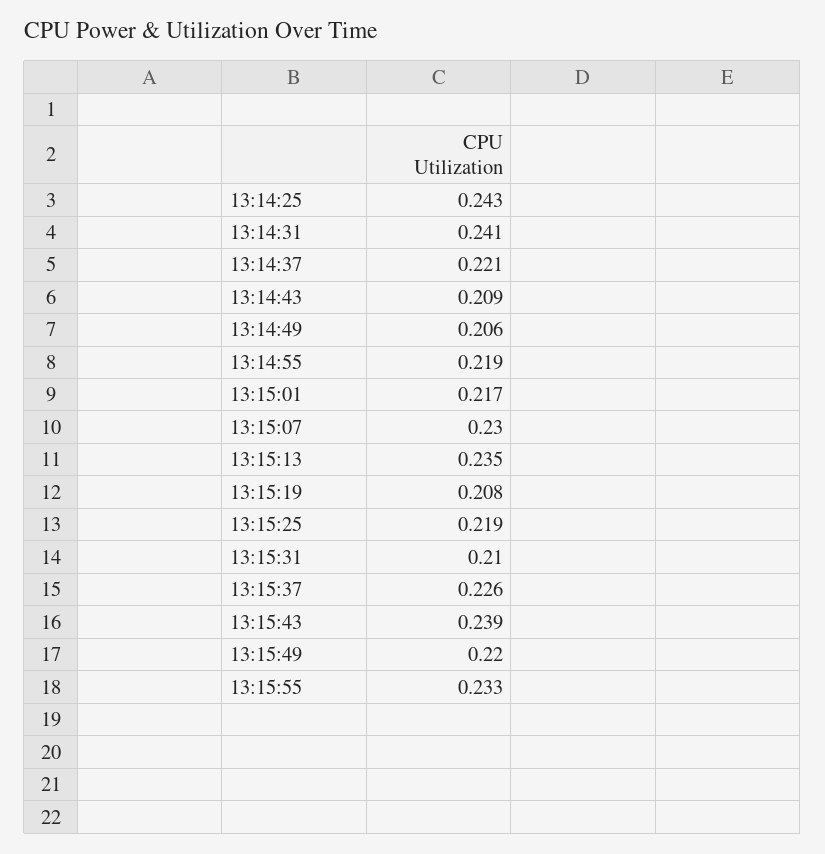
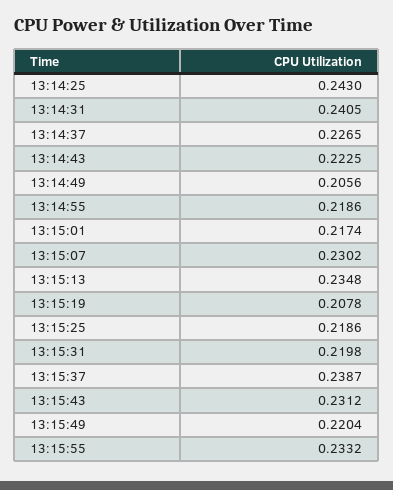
13:14:37: 0.221 -> 0.2265
13:14:43: 0.209 -> 0.2225
13:15:31: 0.21 -> 0.2198
13:15:37: 0.226 -> 0.2387
13:15:43: 0.239 -> 0.2312

